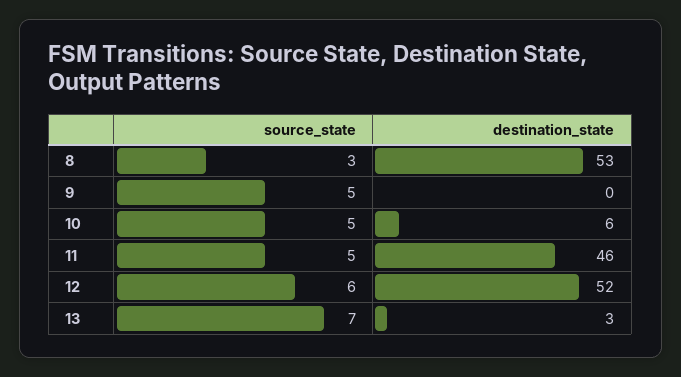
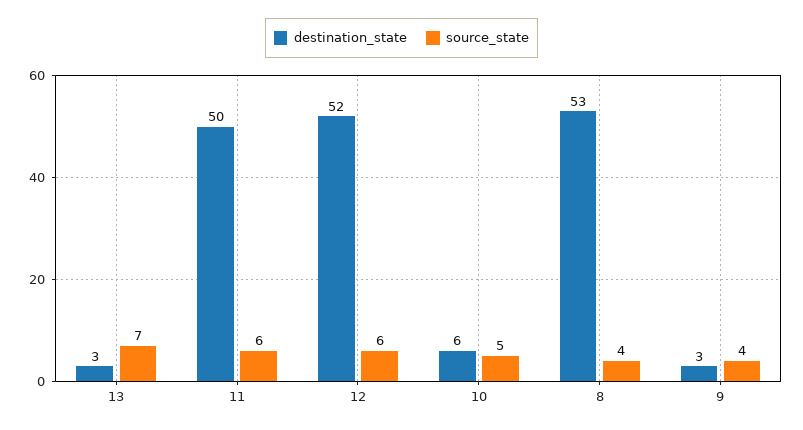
source_state, 8: 3 -> 4
source_state, 9: 5 -> 4
destination_state, 9: 0 -> 3
source_state, 11: 5 -> 6
destination_state, 11: 46 -> 50

